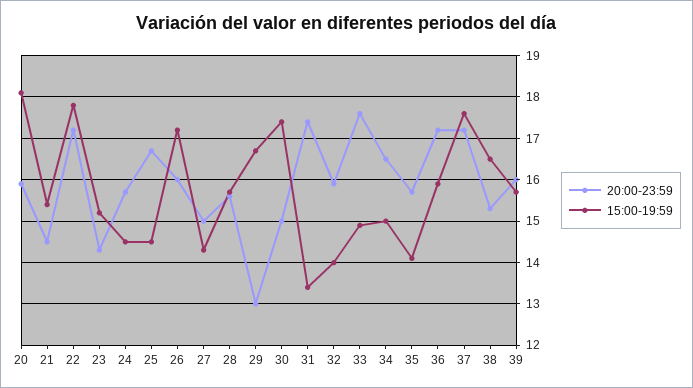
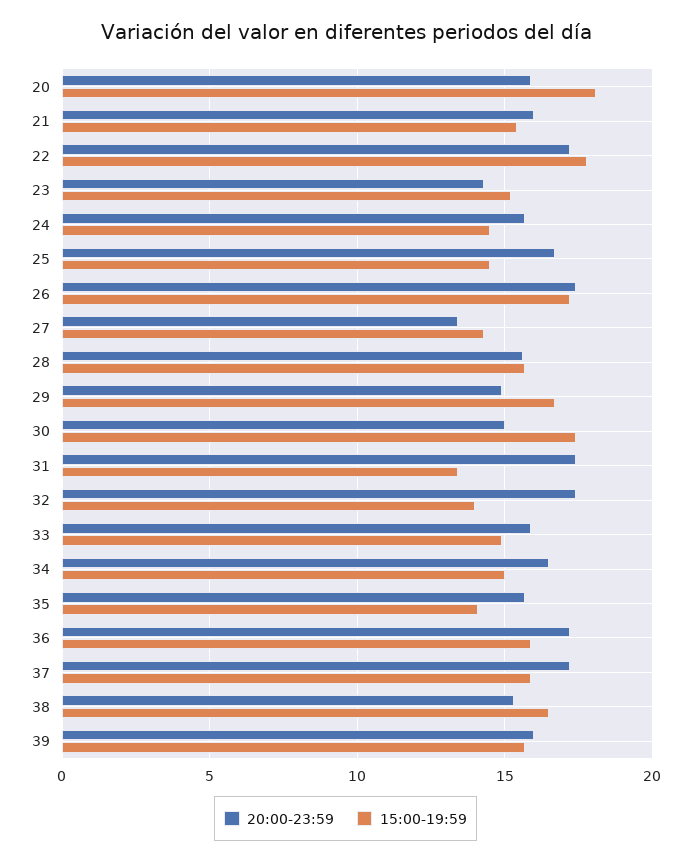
20:00-23:59, 21: 14.5 -> 16
20:00-23:59, 26: 16 -> 17.5
20:00-23:59, 27: 15 -> 13.5
20:00-23:59, 29: 13 -> 15
20:00-23:59, 32: 16 -> 17.5
20:00-23:59, 33: 17.5 -> 16
15:00-19:59, 37: 17.5 -> 16

